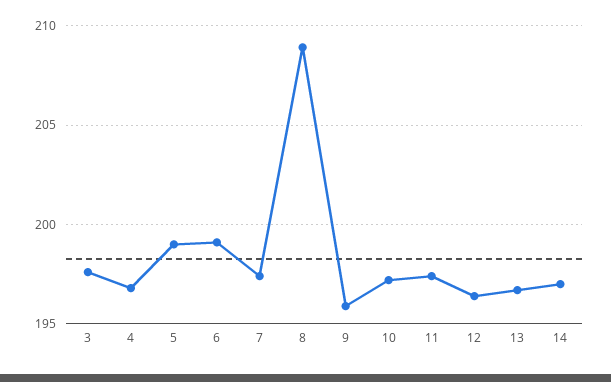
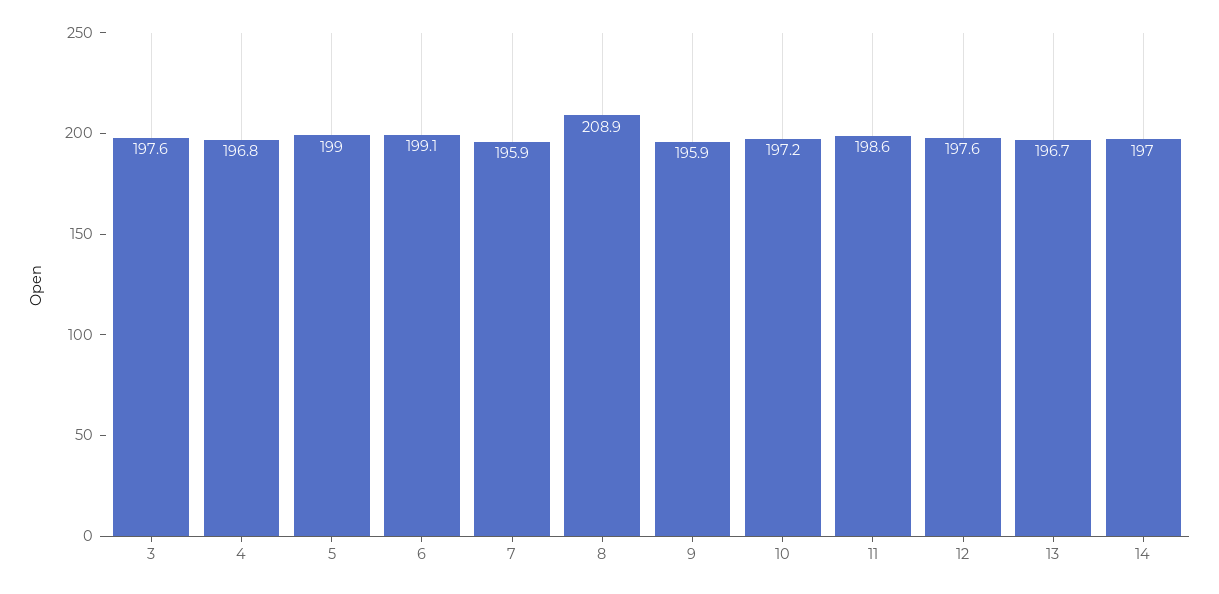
7: 197.5 -> 195.9
11: 197.5 -> 198.6
12: 196.5 -> 197.6

